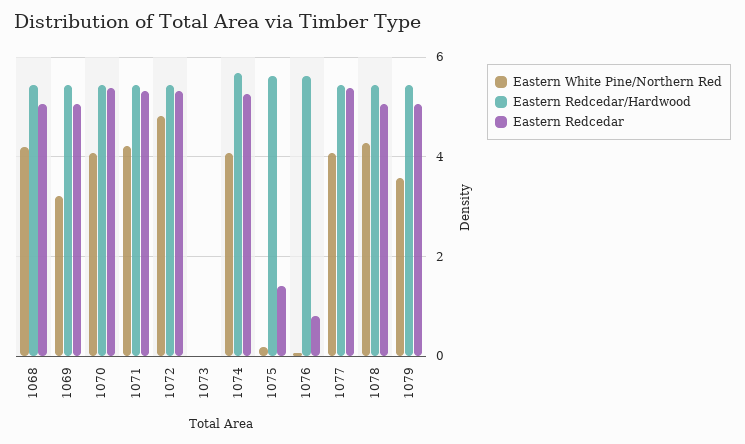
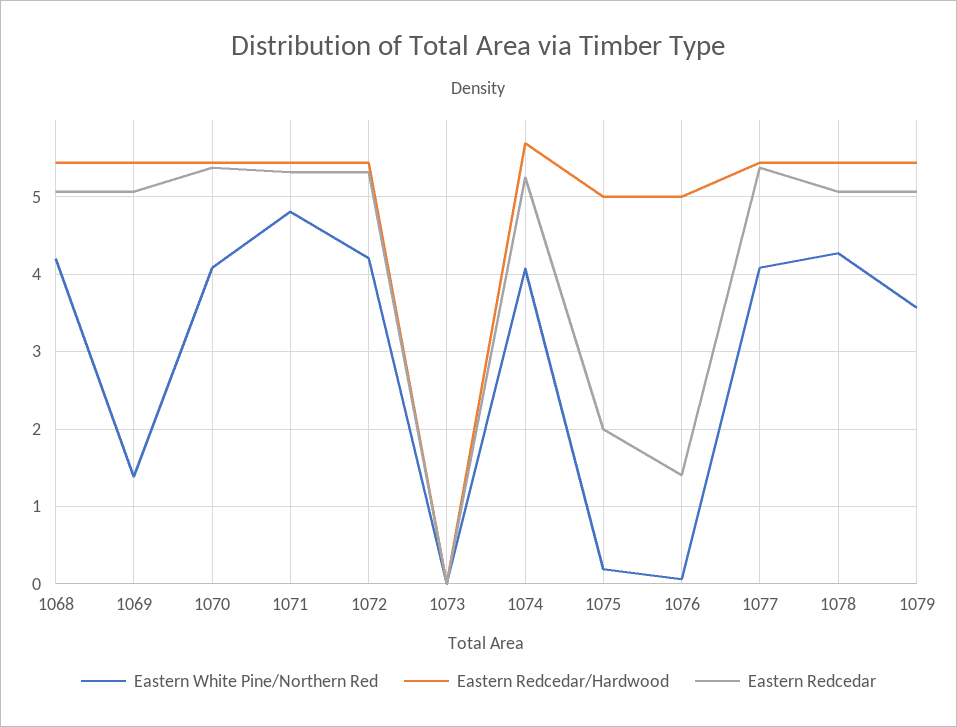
Eastern White Pine/Northern Red, 1069: 3.2 -> 1.4
Eastern White Pine/Northern Red, 1071: 4.2 -> 4.8
Eastern White Pine/Northern Red, 1072: 4.8 -> 4.2
Eastern Redcedar/Hardwood, 1075: 5.6 -> 5
Eastern Redcedar, 1075: 1.4 -> 2
Eastern Redcedar/Hardwood, 1076: 5.6 -> 5
Eastern Redcedar, 1076: 0.8 -> 1.4

